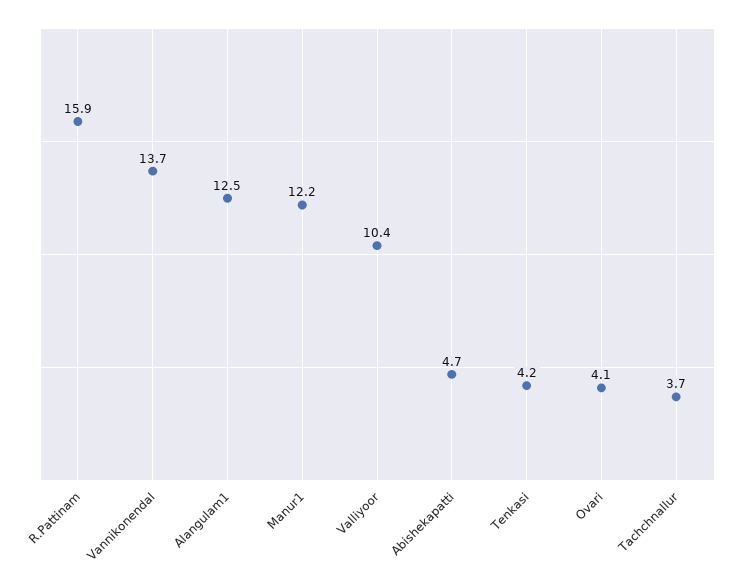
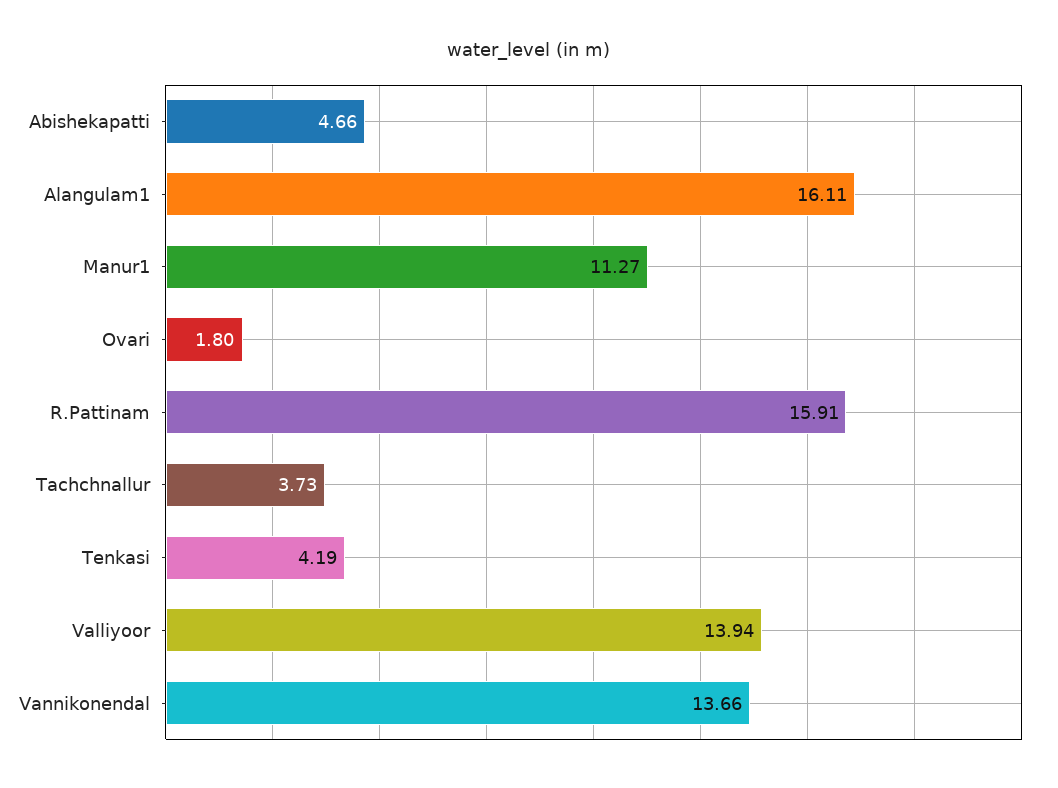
Alangulam1: 12.5 -> 16.11
Manur1: 12.2 -> 11.27
Valliyoor: 10.4 -> 13.94
Ovari: 4.1 -> 1.8

